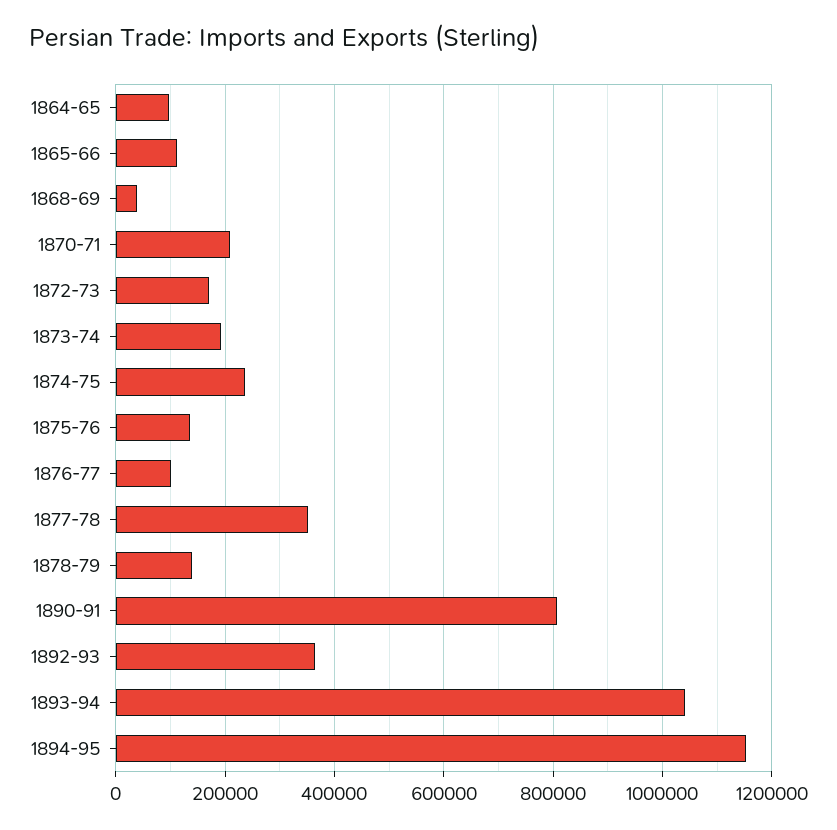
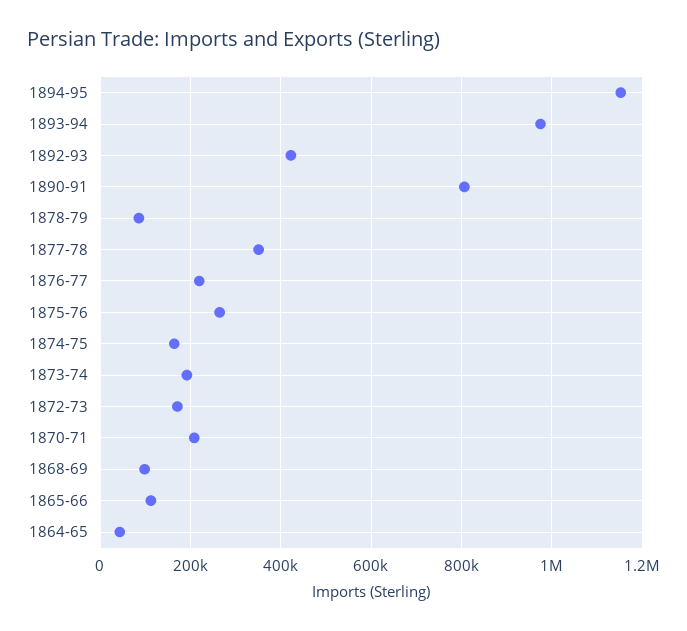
1864-65: 100000 -> 40000
1868-69: 40000 -> 100000
1874-75: 240000 -> 160000
1875-76: 140000 -> 260000
1876-77: 100000 -> 220000
1878-79: 140000 -> 80000
1892-93: 360000 -> 420000
1893-94: 1040000 -> 980000

